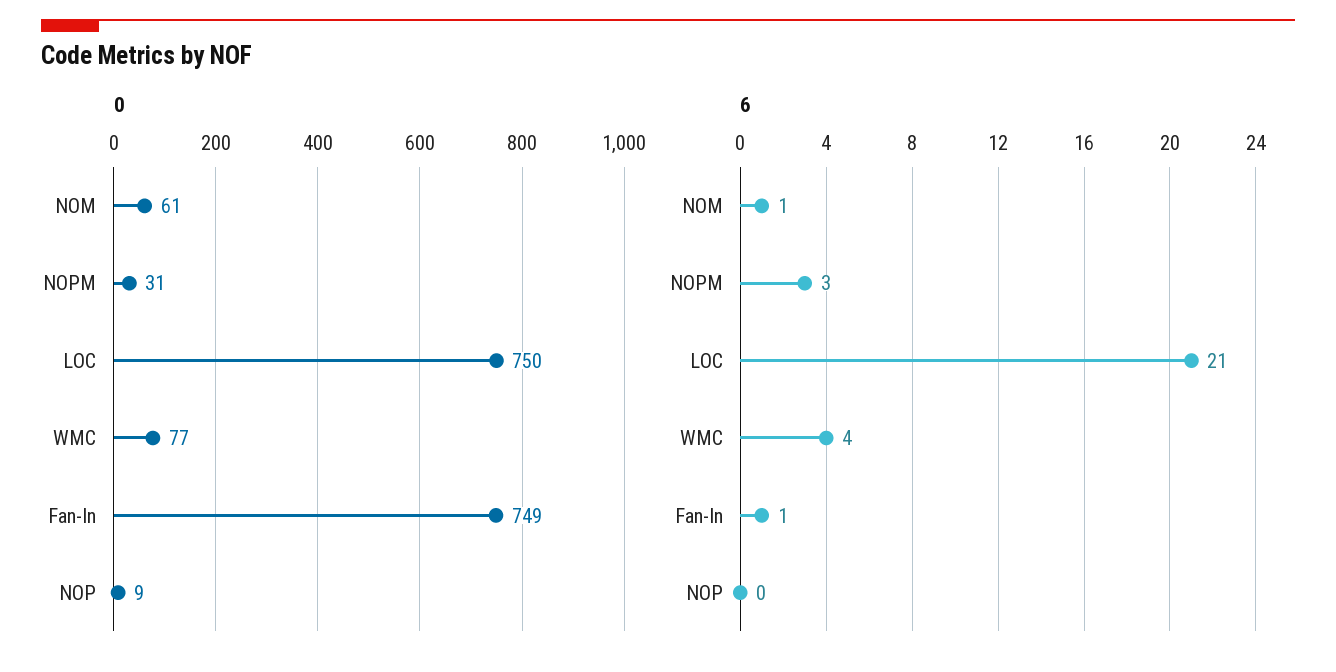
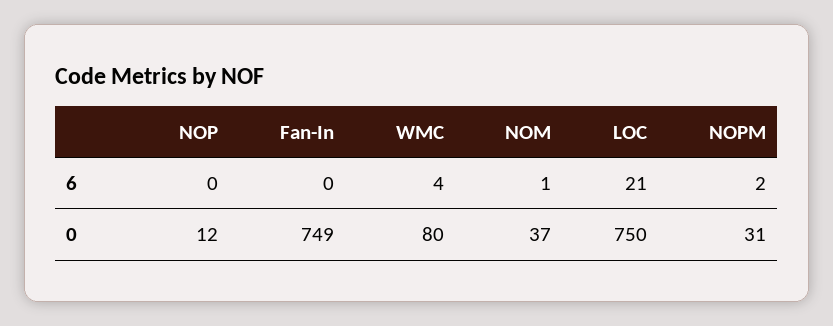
0, NOM: 61 -> 37
0, WMC: 77 -> 80
0, NOP: 9 -> 12
6, NOPM: 3 -> 2
6, Fan-In: 1 -> 0

